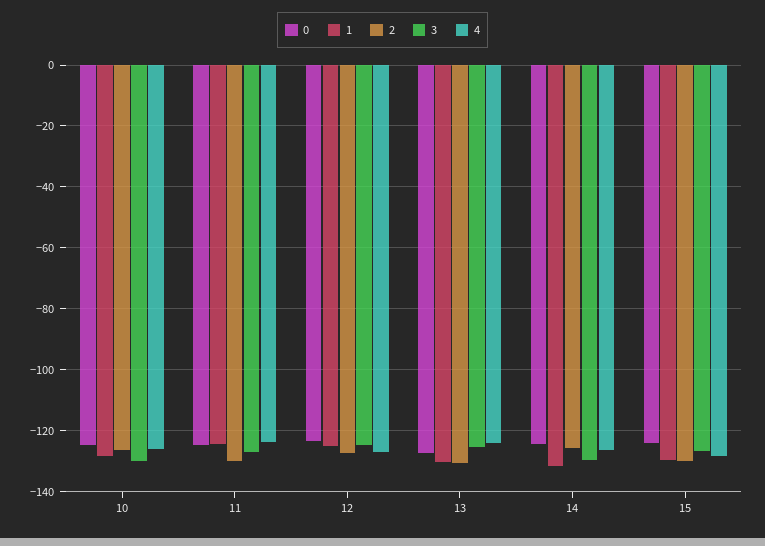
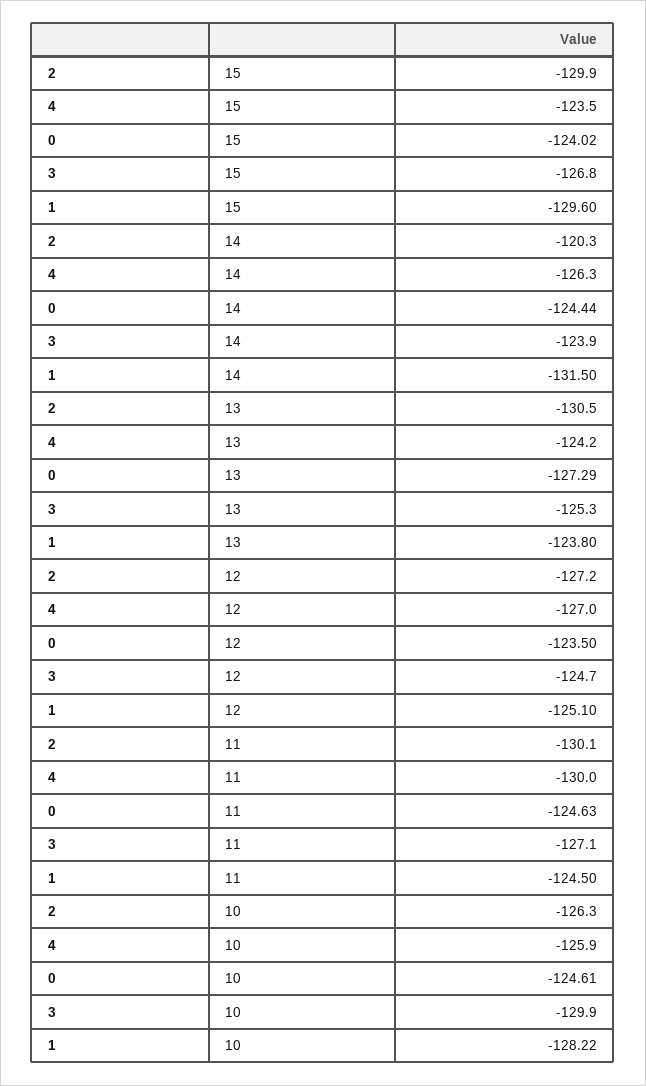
4, 11: -124 -> -130
1, 13: -130 -> -123.8
2, 14: -126 -> -120.3
3, 14: -130 -> -123.9
4, 15: -128 -> -123.5

